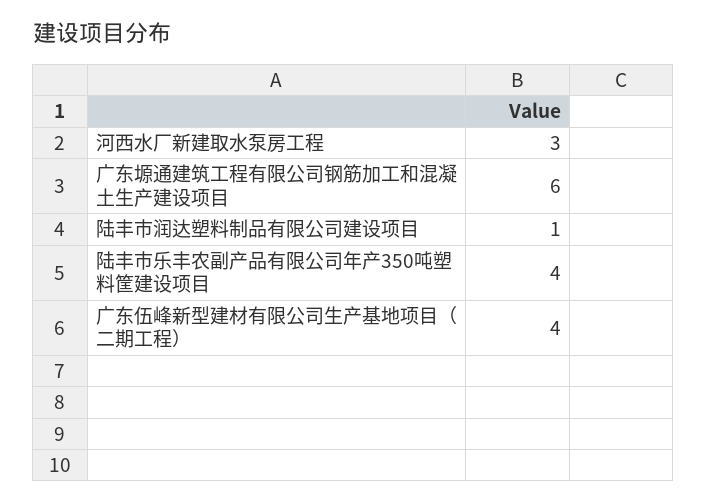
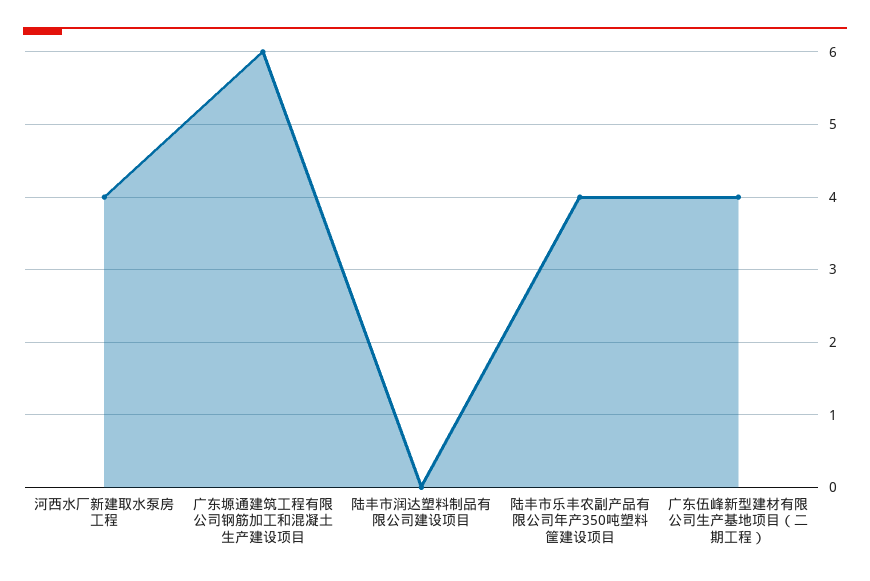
河西水厂新建取水泵房工程: 3 -> 4
陆丰市润达塑料制品有限公司建设项目: 1 -> 0

